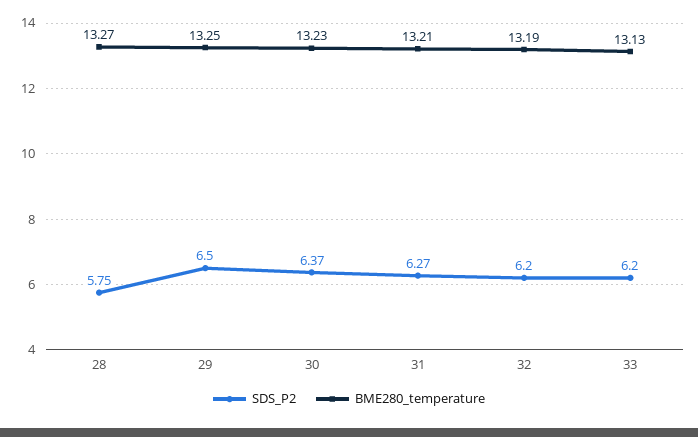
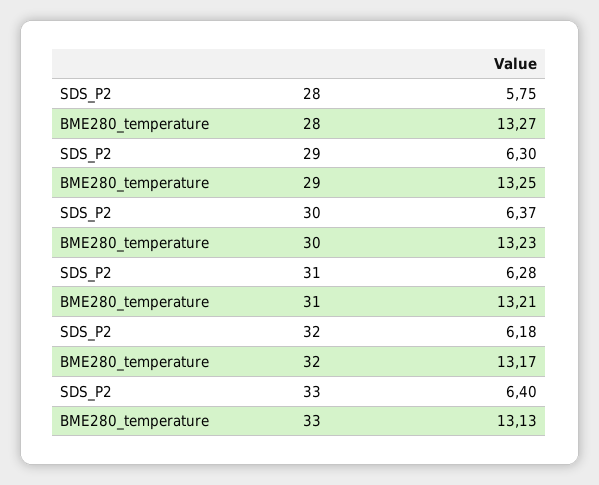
SDS_P2, 29: 6.5 -> 6.3
SDS_P2, 31: 6.27 -> 6.28
SDS_P2, 32: 6.2 -> 6.18
BME280_temperature, 32: 13.19 -> 13.17
SDS_P2, 33: 6.2 -> 6.4

